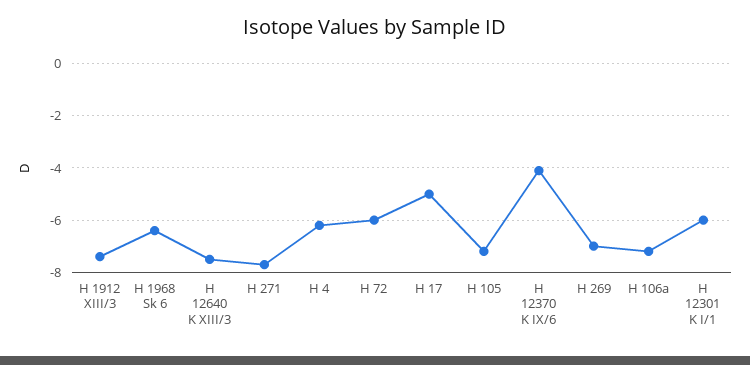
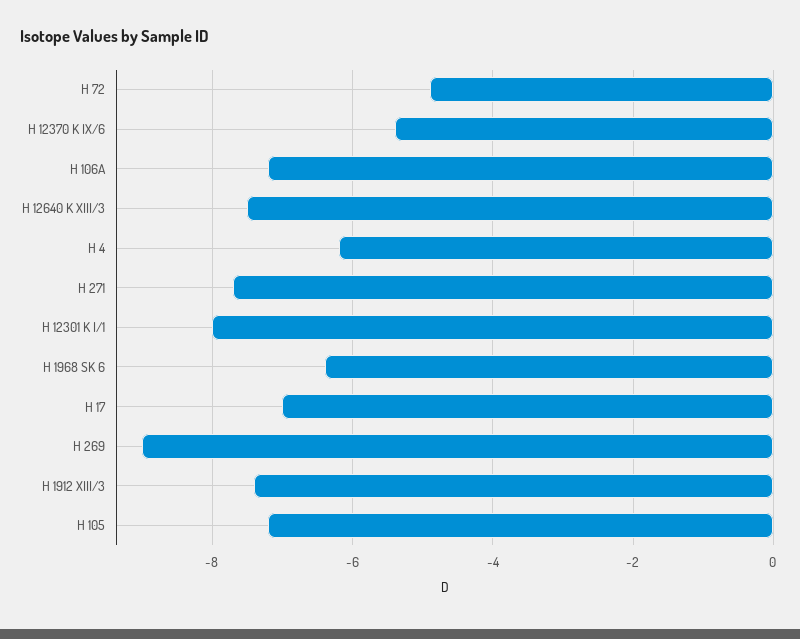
H 72: -6 -> -5
H 17: -5 -> -7
H 12370 K IX/6: -4 -> -5.5
H 269: -7 -> -9
H 12301 K I/1: -6 -> -8

